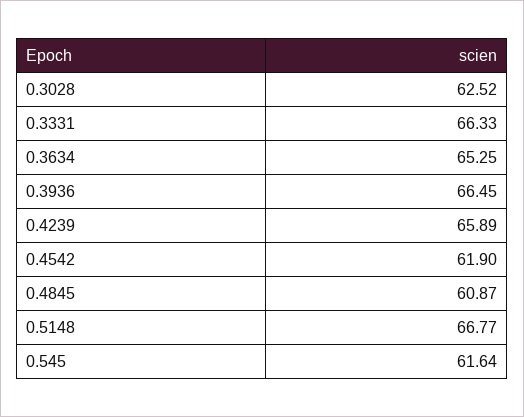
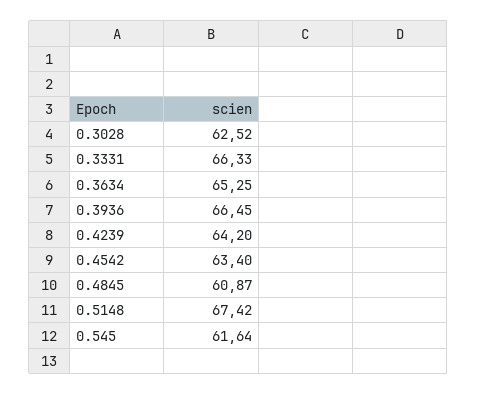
0.4239: 65.89 -> 64.2
0.4542: 61.9 -> 63.4
0.5148: 66.77 -> 67.42

